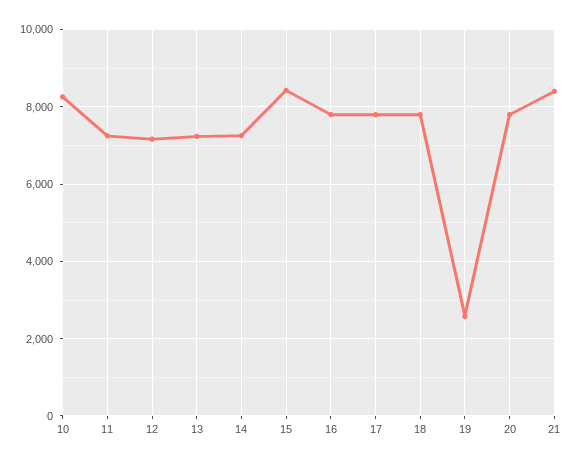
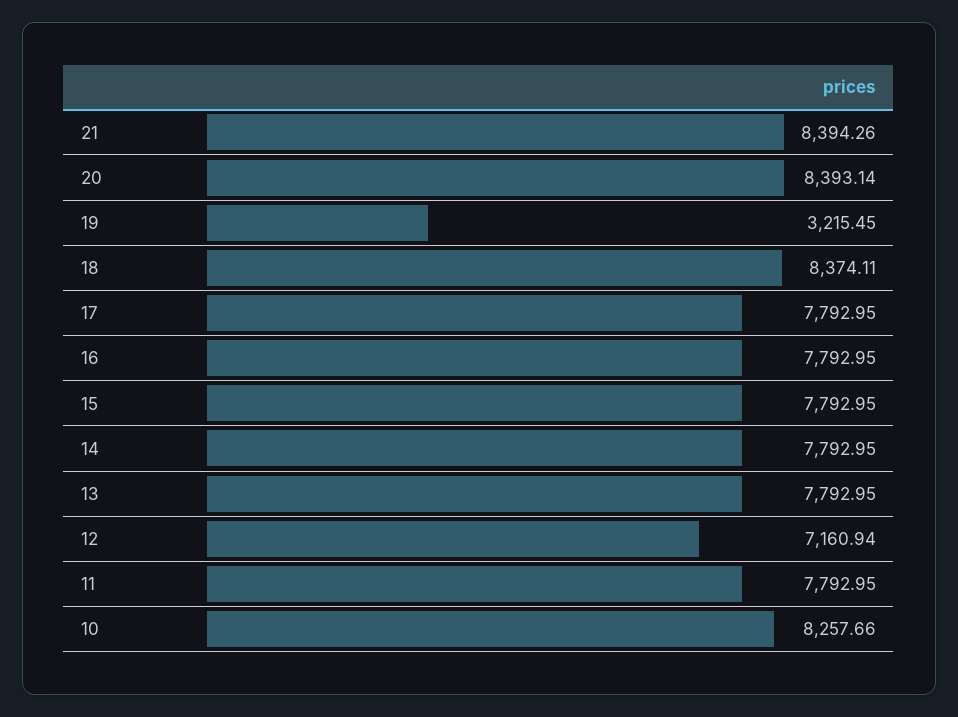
11: 7200 -> 7792.95
13: 7200 -> 7792.95
14: 7200 -> 7792.95
15: 8400 -> 7792.95
18: 7800 -> 8374.11
19: 2600 -> 3215.45
20: 7800 -> 8393.14

